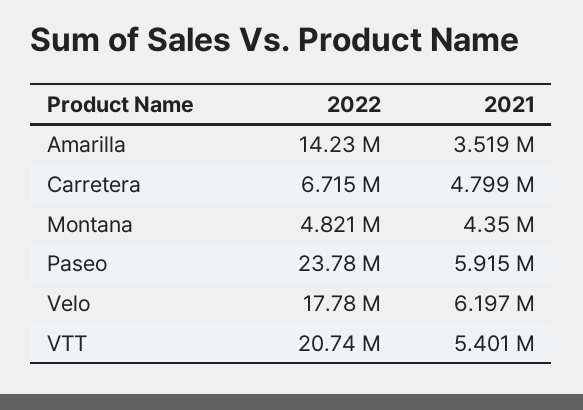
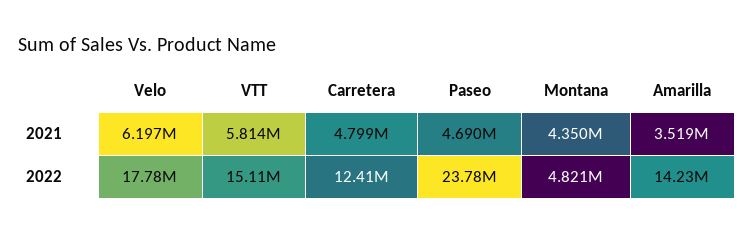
2022, Carretera: 6715000 -> 12410000
2021, Paseo: 5915000 -> 4690000
2022, VTT: 20740000 -> 15110000
2021, VTT: 5401000 -> 5814000

